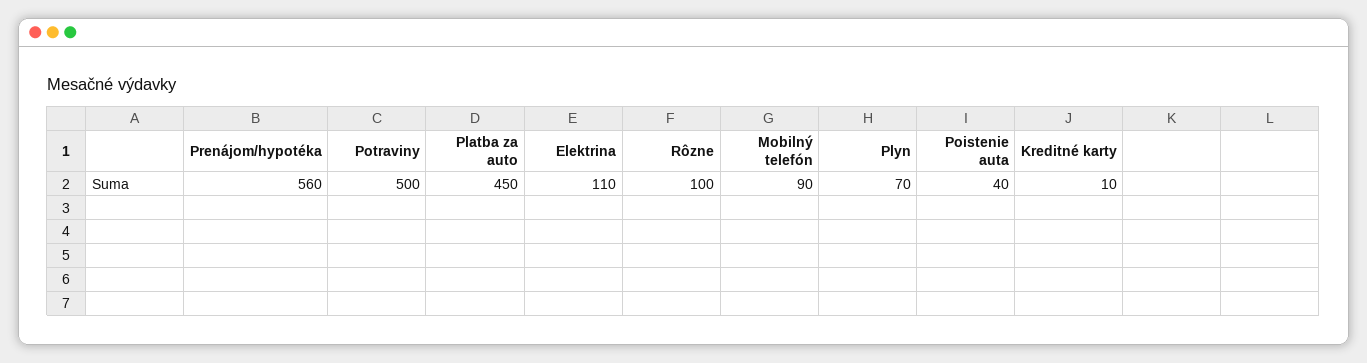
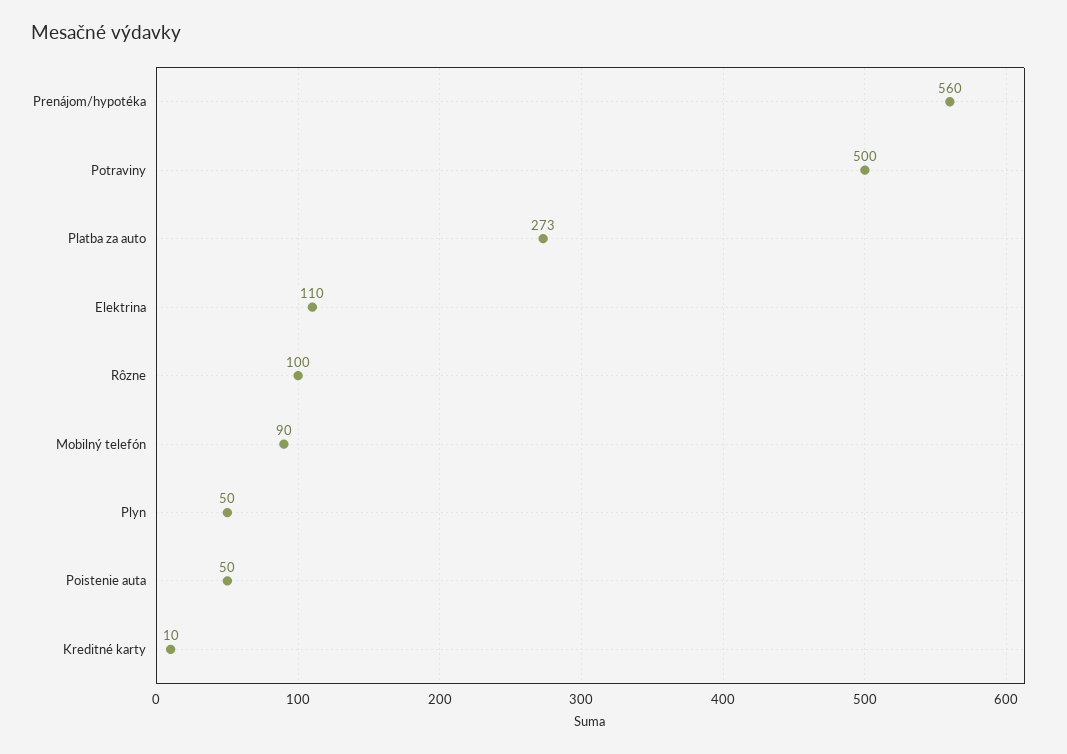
Platba za auto: 450 -> 273
Plyn: 70 -> 50
Poistenie auta: 40 -> 50

